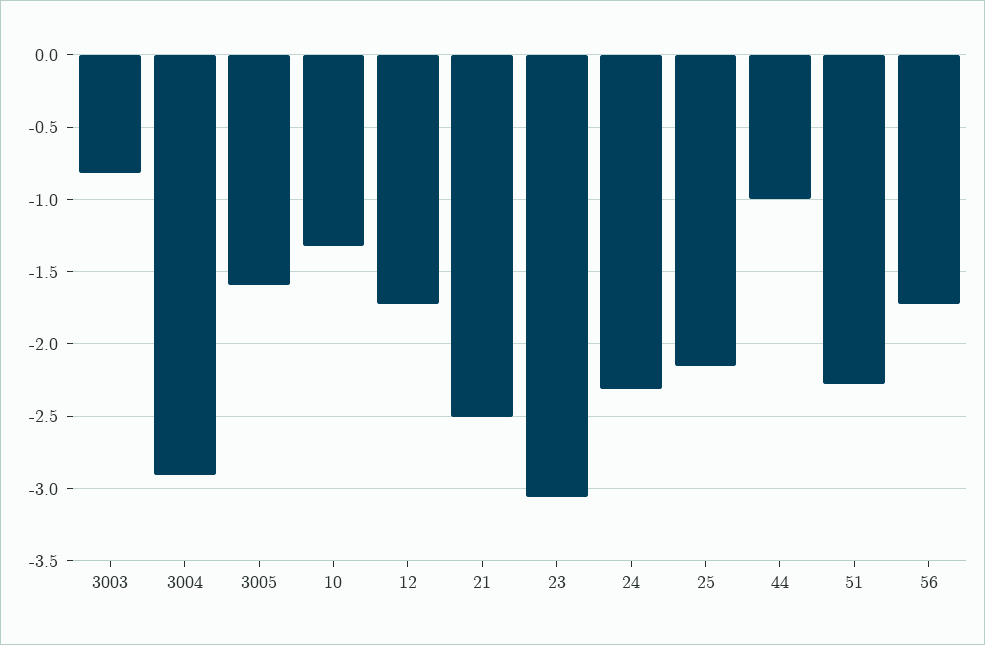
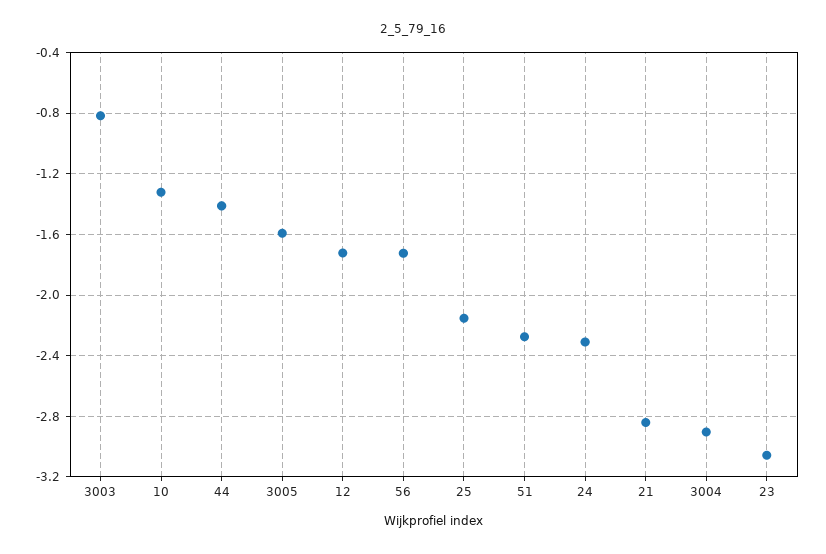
21: -2.5 -> -2.85
44: -1 -> -1.4

